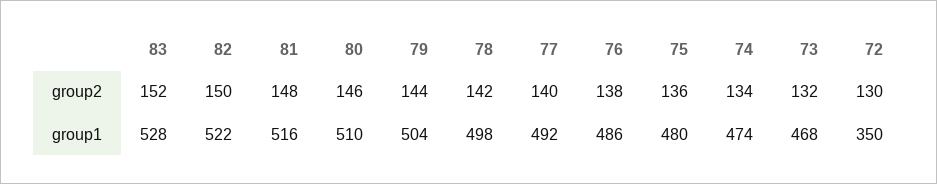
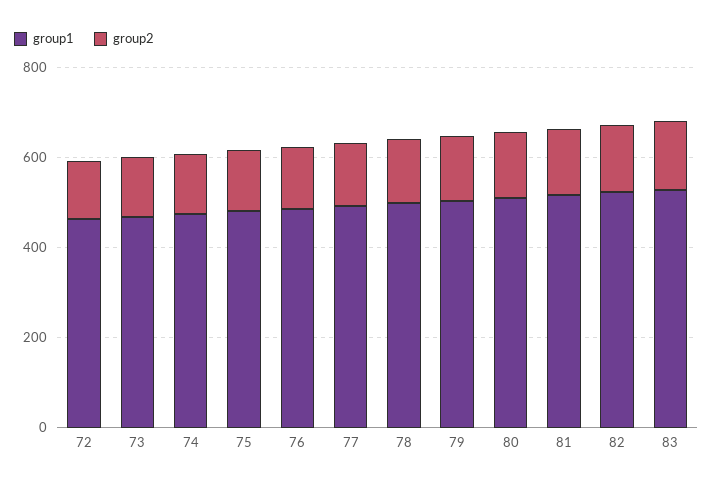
group1, 72: 350 -> 450

